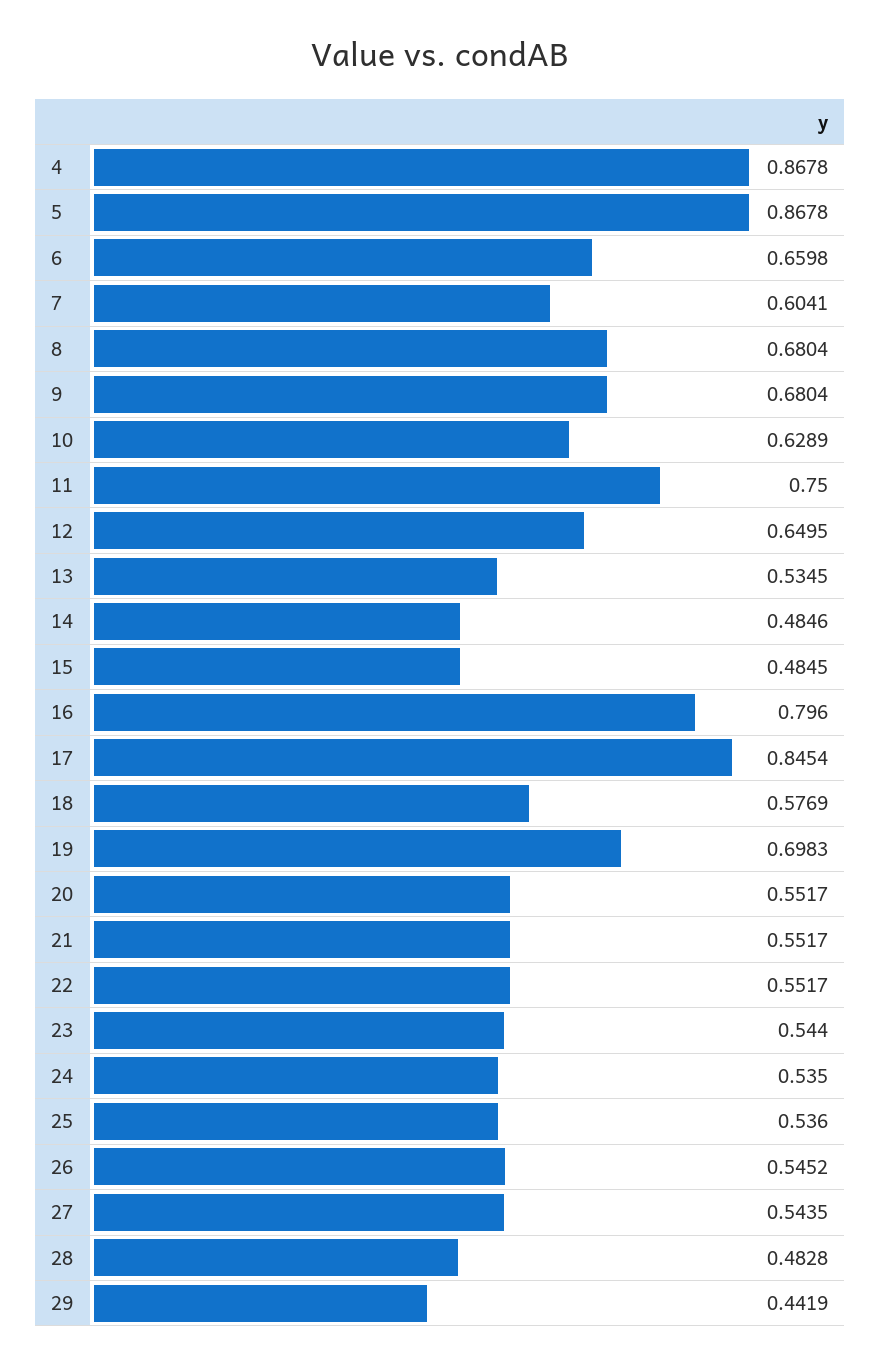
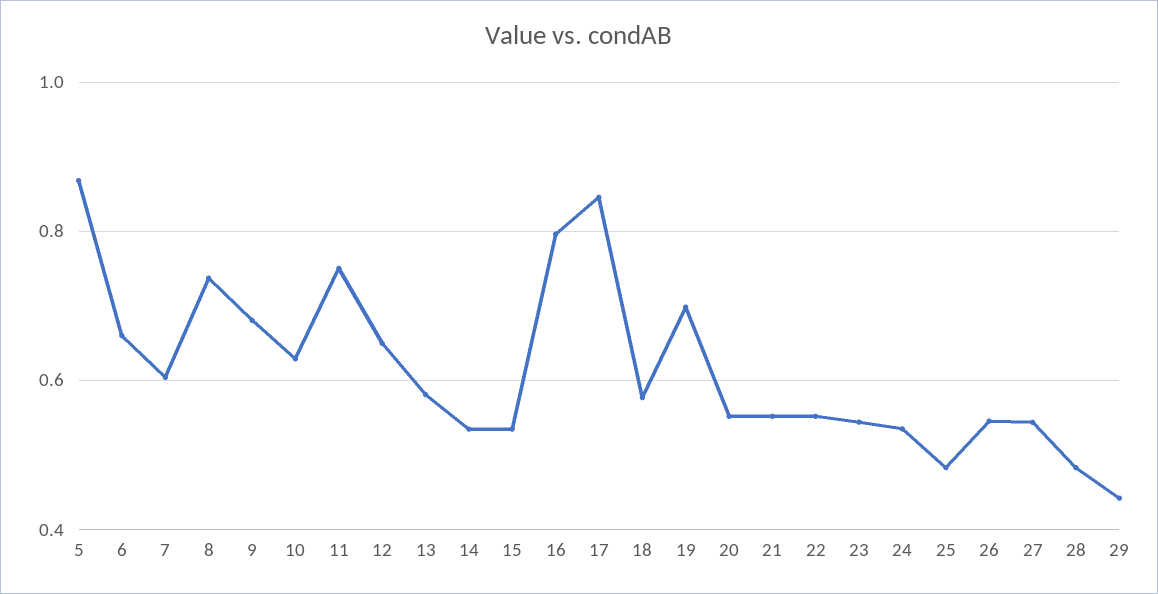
4: 0.8678 -> none
8: 0.6804 -> 0.74
13: 0.5345 -> 0.58
14: 0.4846 -> 0.54
15: 0.4845 -> 0.54
25: 0.536 -> 0.48

